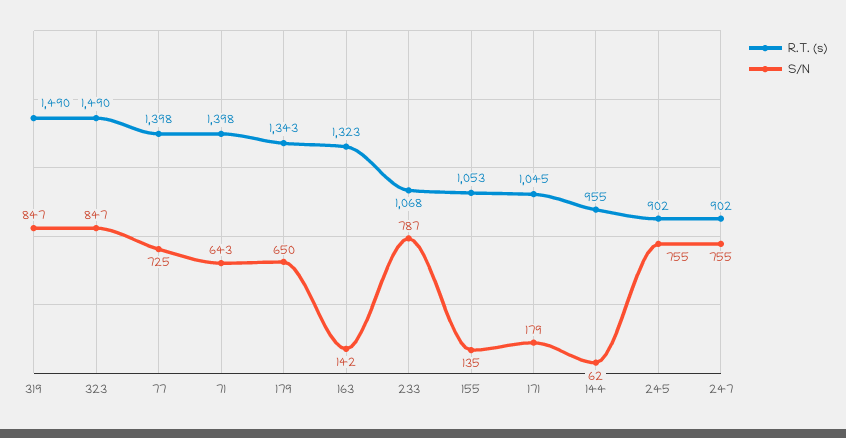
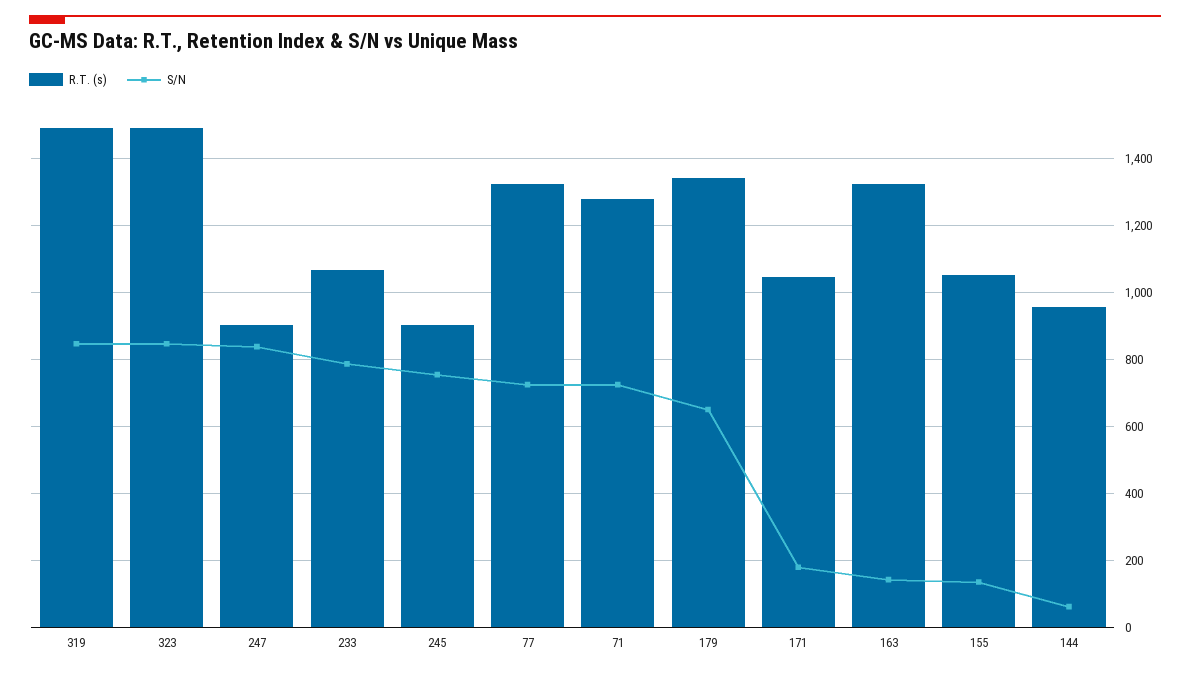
R.T. (s), 77: 1398 -> 1320
R.T. (s), 71: 1398 -> 1280
S/N, 71: 643 -> 720
S/N, 247: 755 -> 840

